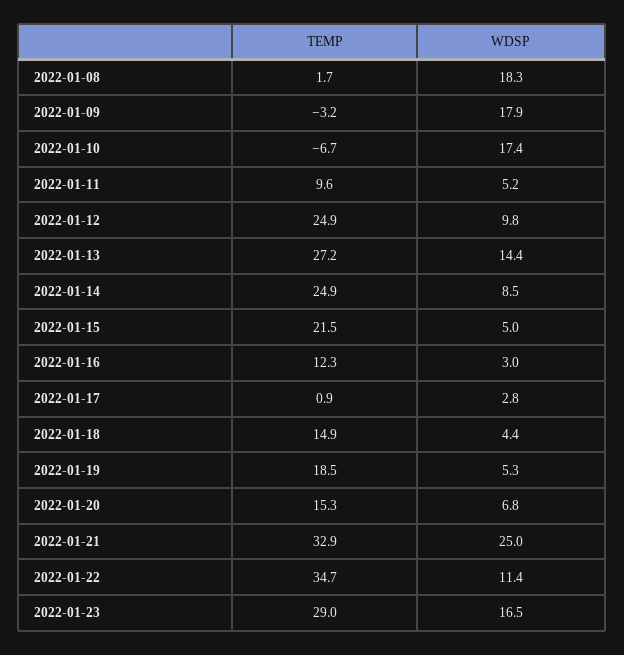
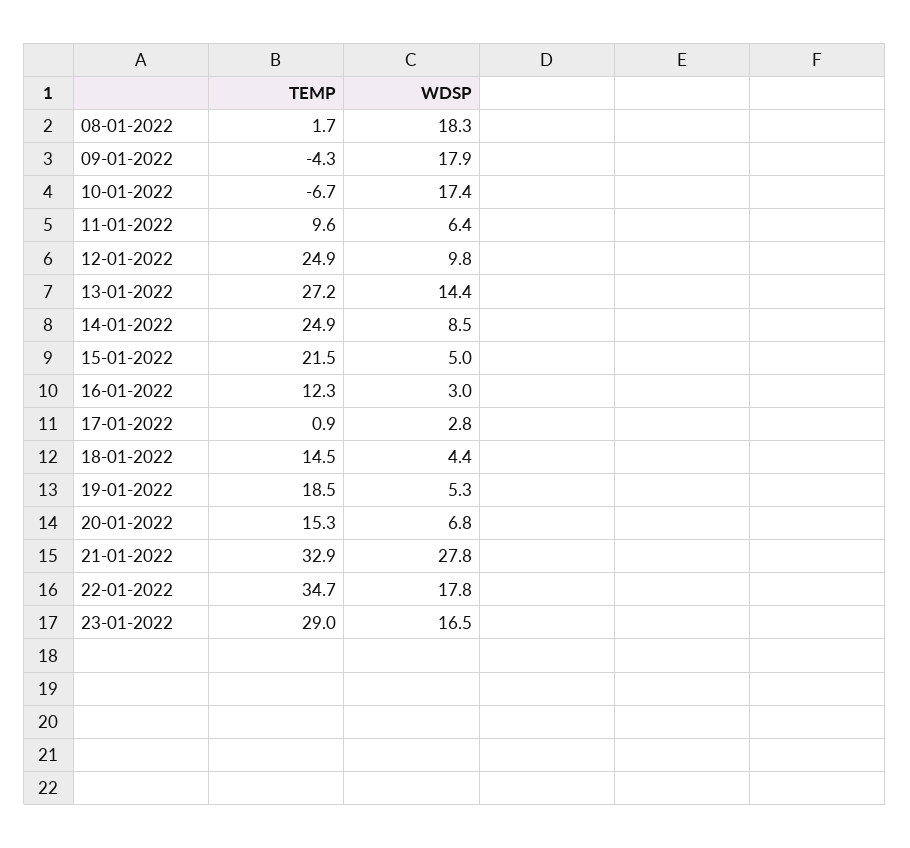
TEMP, 2022-01-09: -3.2 -> -4.3
WDSP, 2022-01-11: 5.2 -> 6.4
TEMP, 2022-01-18: 14.9 -> 14.5
WDSP, 2022-01-21: 25 -> 27.8
WDSP, 2022-01-22: 11.4 -> 17.8

